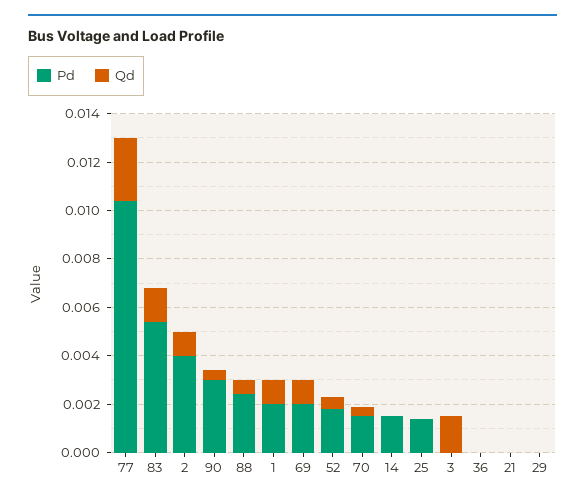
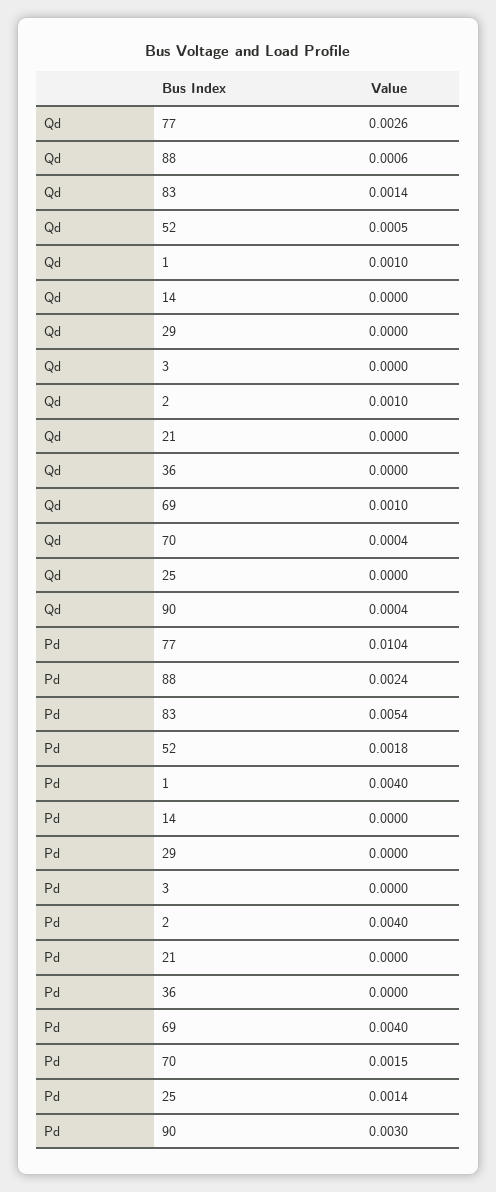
Pd, 1: 0.002 -> 0.004
Pd, 69: 0.002 -> 0.004
Pd, 14: 0.0015 -> 0
Qd, 3: 0.0015 -> 0

